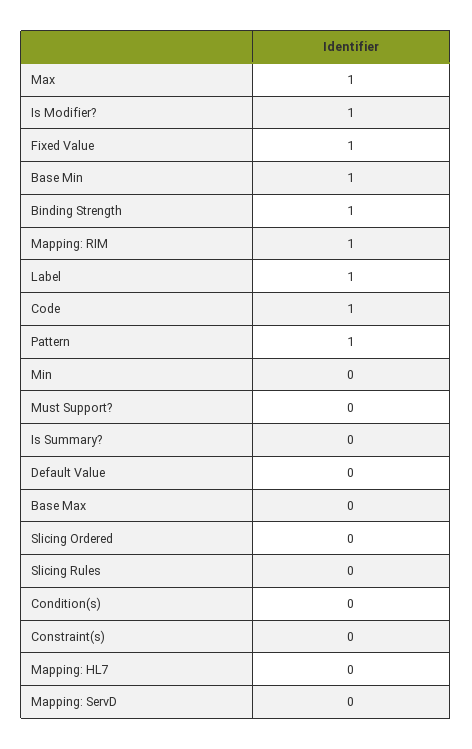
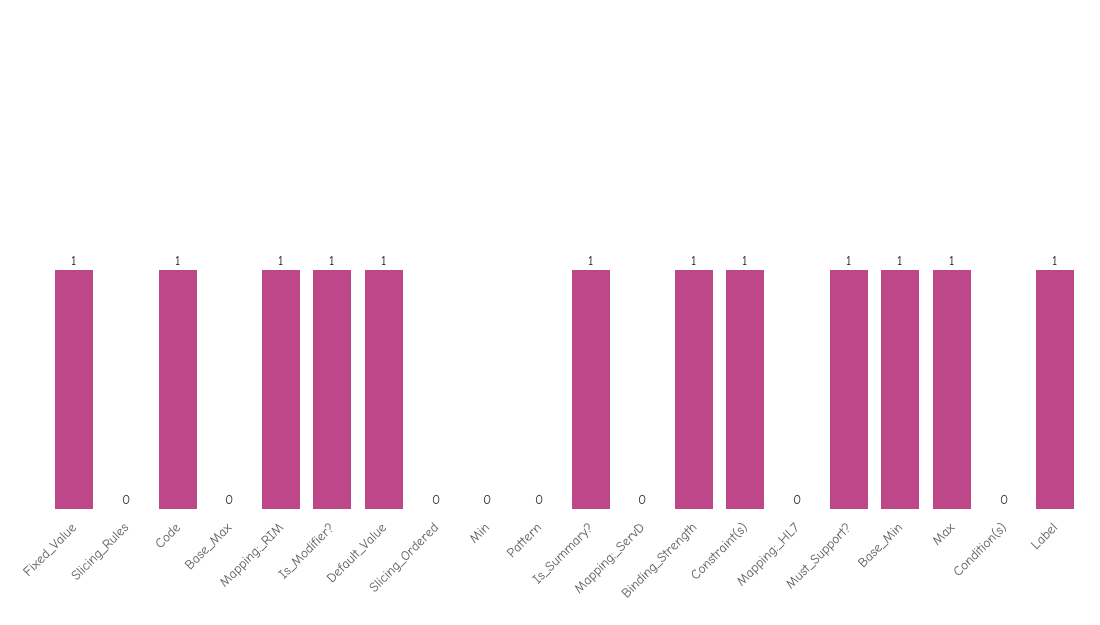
Pattern: 1 -> 0
Must Support?: 0 -> 1
Is Summary?: 0 -> 1
Default Value: 0 -> 1
Constraint(s): 0 -> 1

